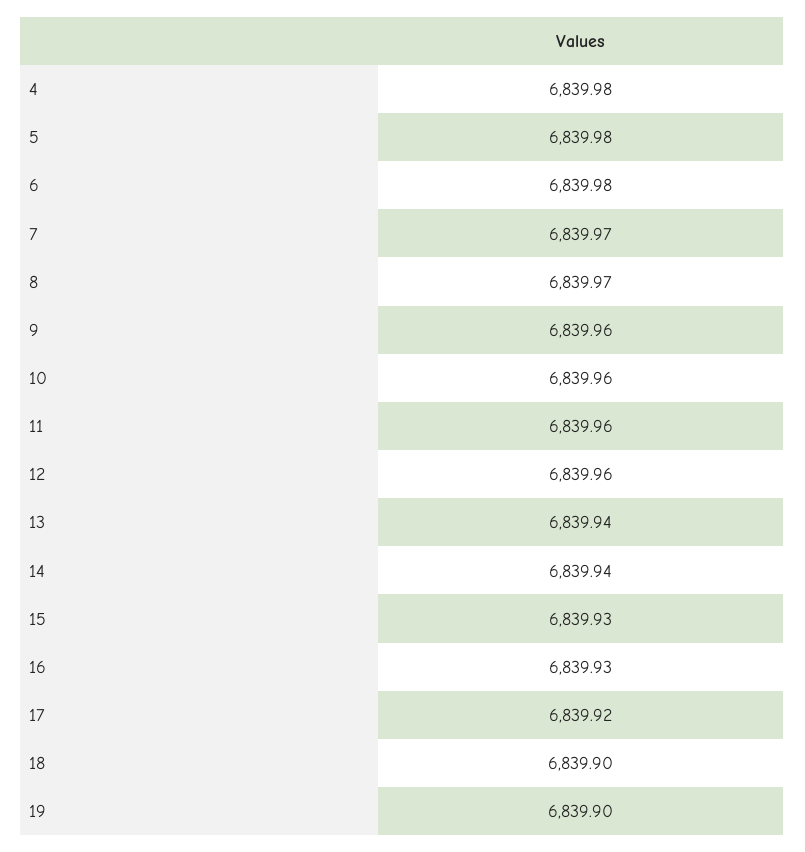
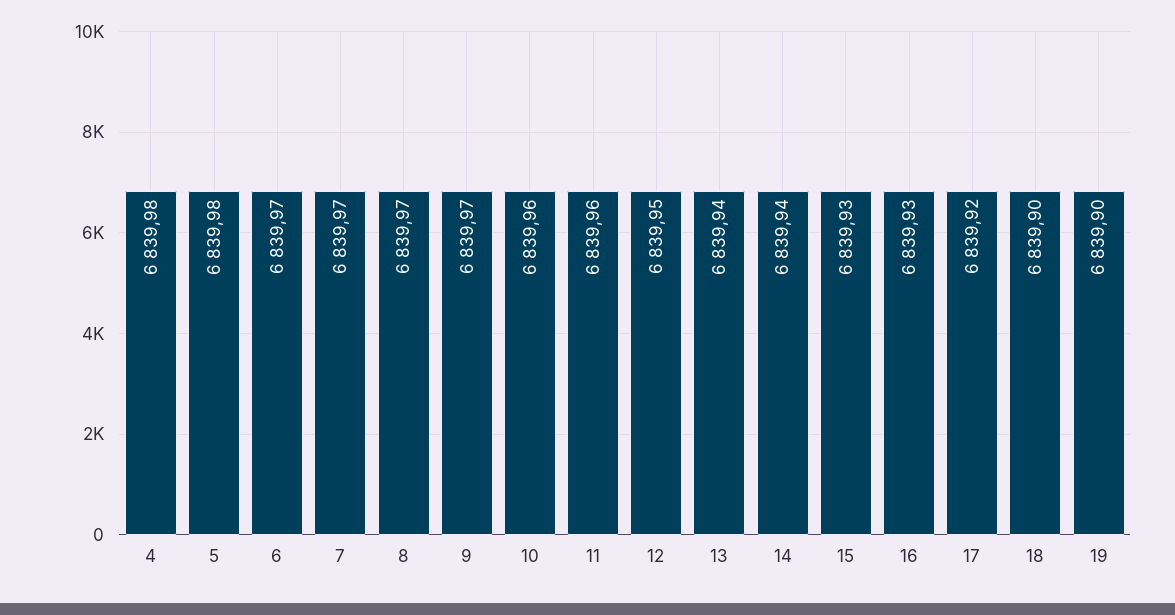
6: 6839.98 -> 6839.97
9: 6839.96 -> 6839.97
12: 6839.96 -> 6839.95

